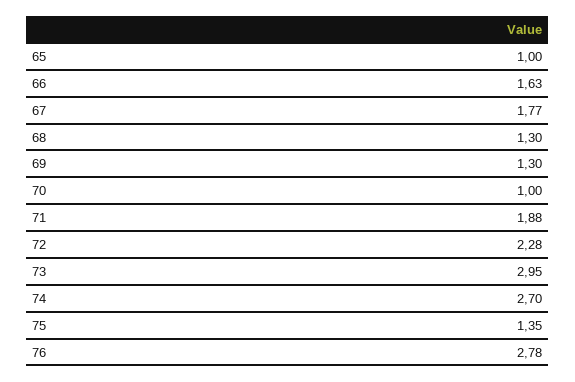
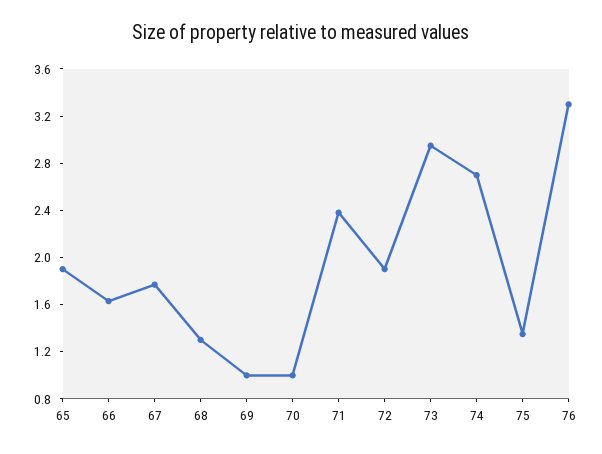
65: 1 -> 1.9
69: 1.3 -> 1
71: 1.88 -> 2.4
72: 2.28 -> 1.9
76: 2.78 -> 3.3

